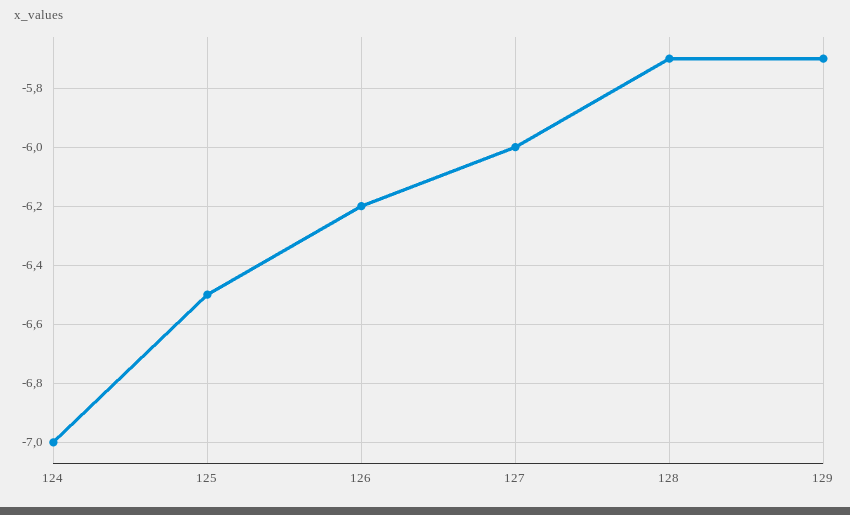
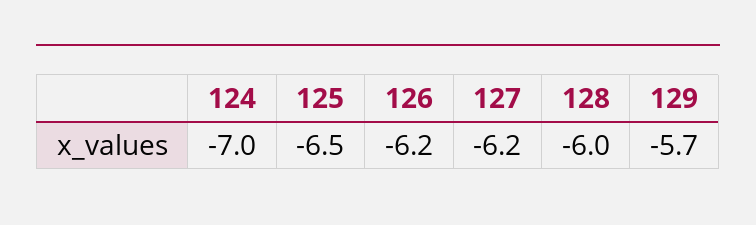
127: -6 -> -6.2
128: -5.7 -> -6

